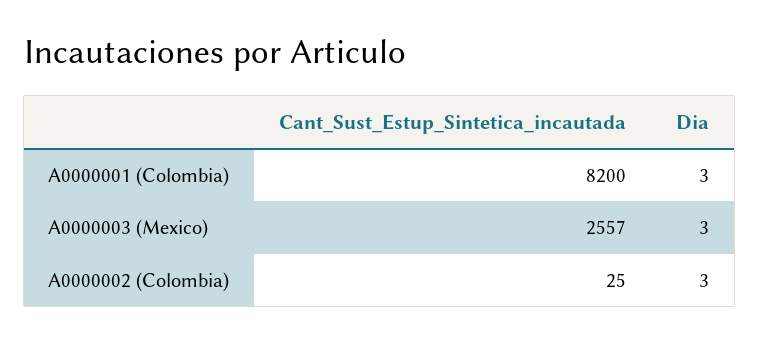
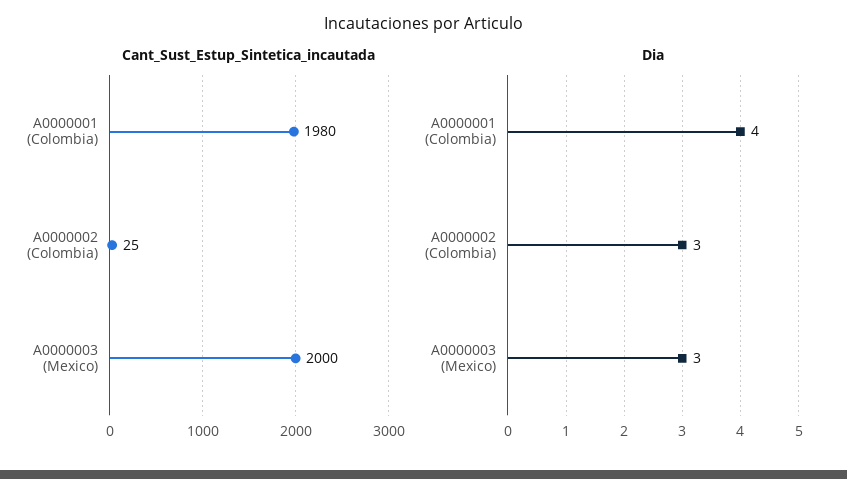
Cant_Sust_Estup_Sintetica_incautada, A0000001 (Colombia): 8200 -> 1980
Dia, A0000001 (Colombia): 3 -> 4
Cant_Sust_Estup_Sintetica_incautada, A0000003 (Mexico): 2557 -> 2000

